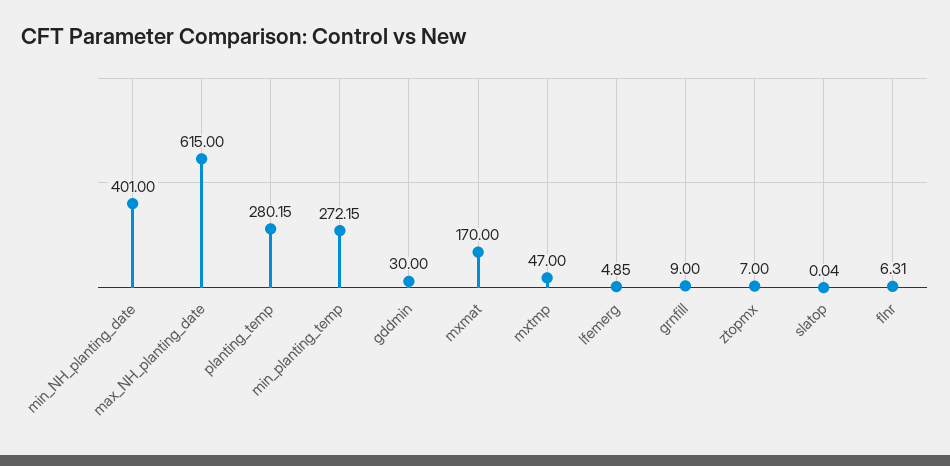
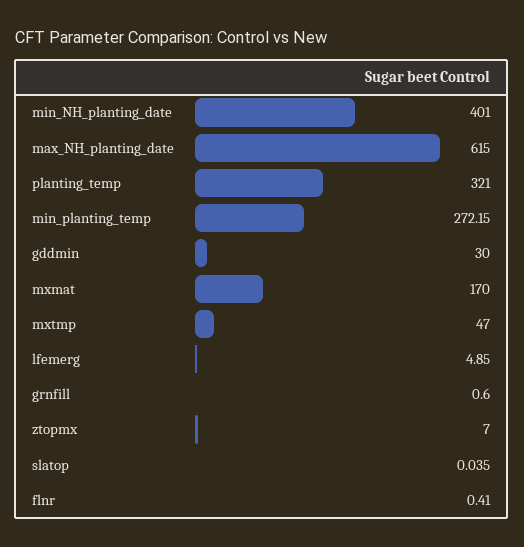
planting_temp: 280.15 -> 321
grnfill: 9 -> 0.6
flnr: 6.31 -> 0.41

